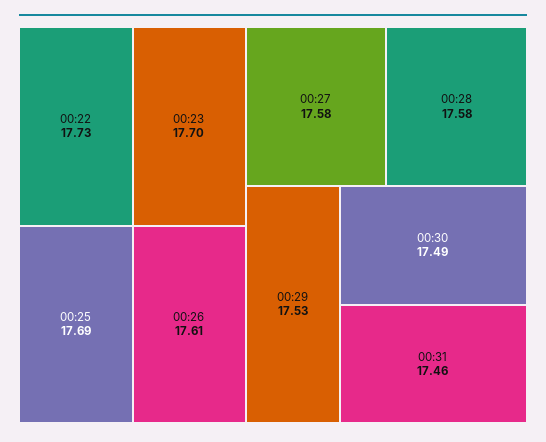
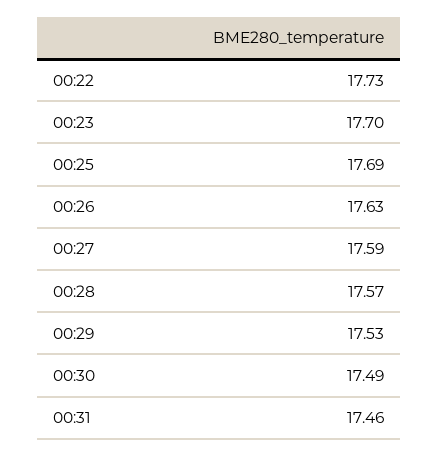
00:26: 17.61 -> 17.63
00:27: 17.58 -> 17.59
00:28: 17.58 -> 17.57

